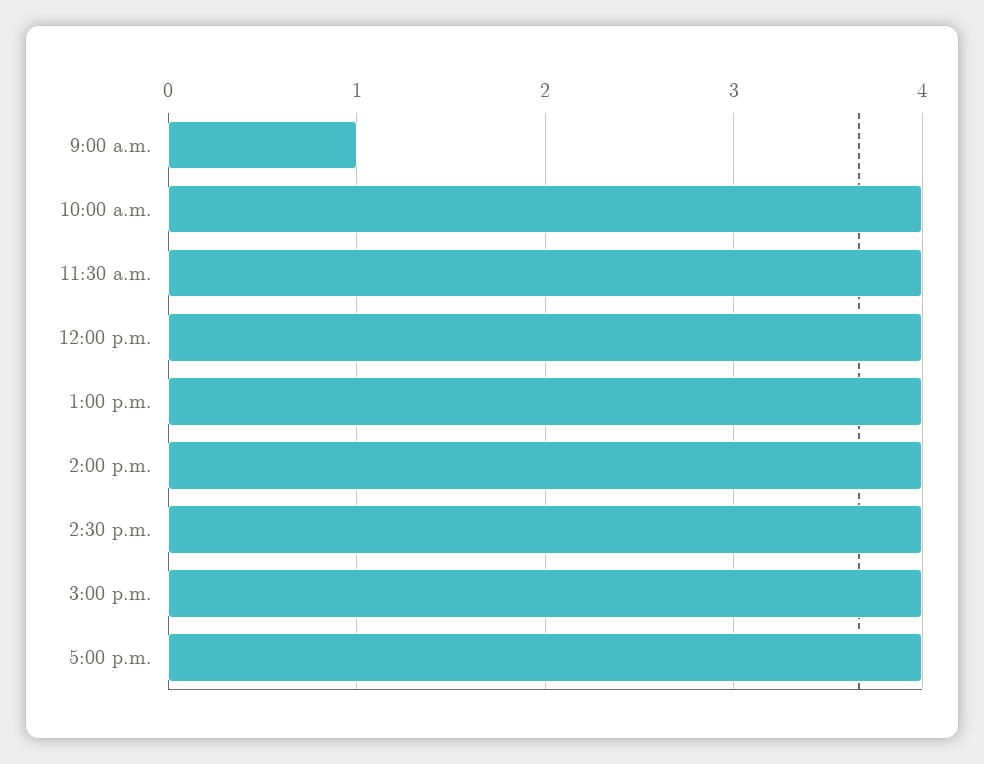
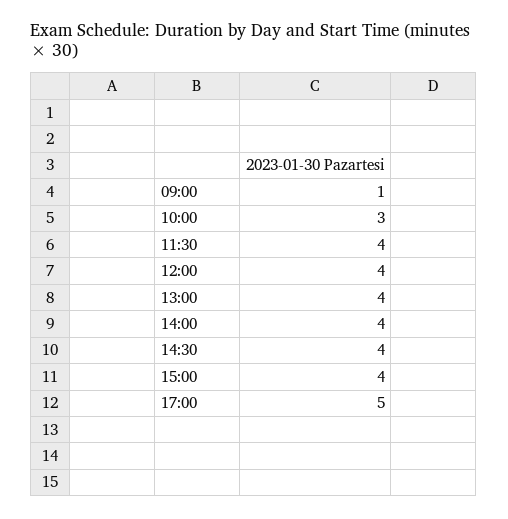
10:00 a.m.: 4 -> 3
5:00 p.m.: 4 -> 5

